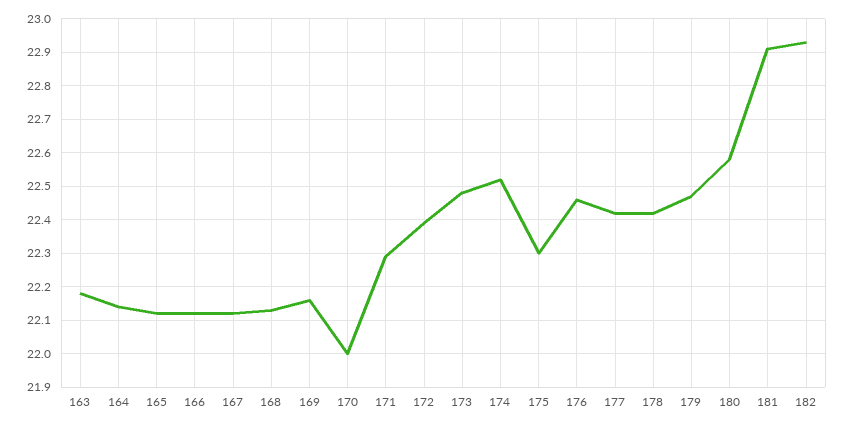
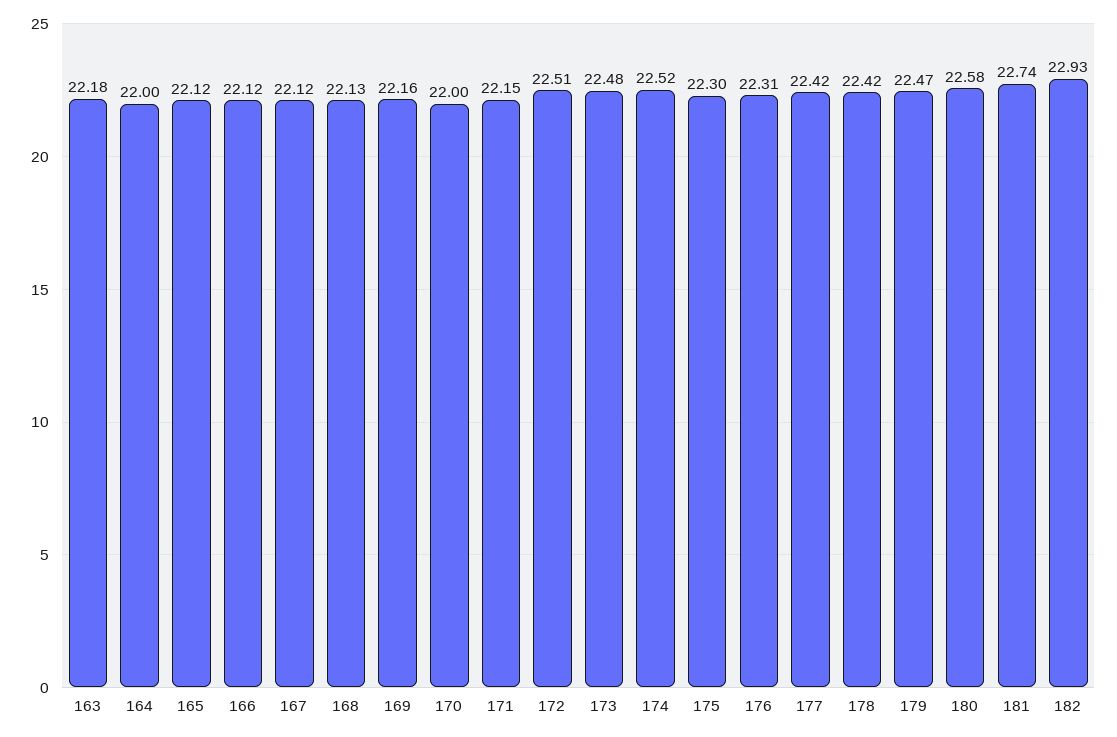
164: 22.15 -> 22
171: 22.3 -> 22.15
172: 22.4 -> 22.51
176: 22.45 -> 22.31
181: 22.9 -> 22.74

